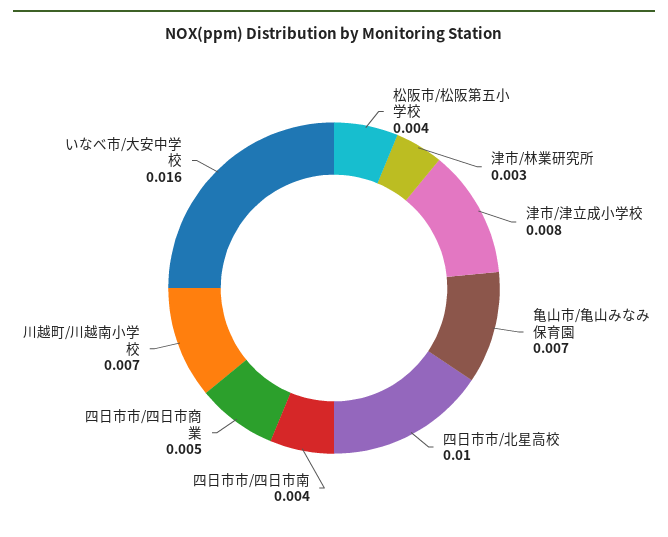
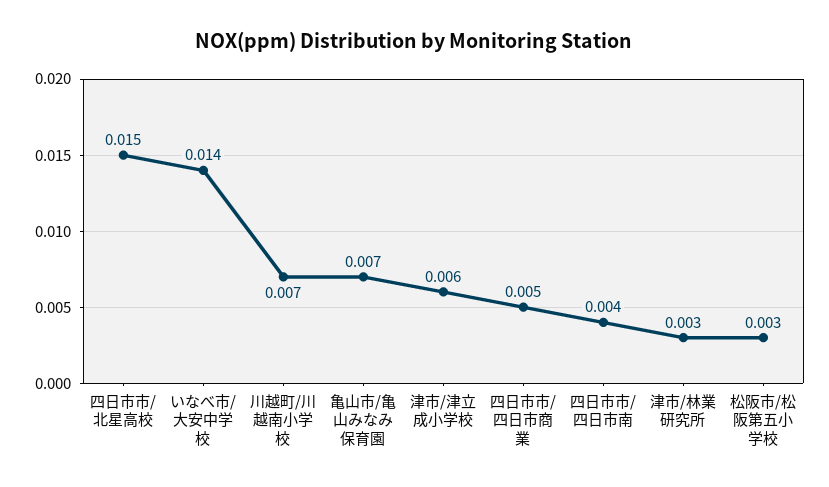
松阪市/松阪第五小学校: 0.004 -> 0.003
津市/津立成小学校: 0.008 -> 0.006
四日市市/北星高校: 0.01 -> 0.015
いなべ市/大安中学校: 0.016 -> 0.014

